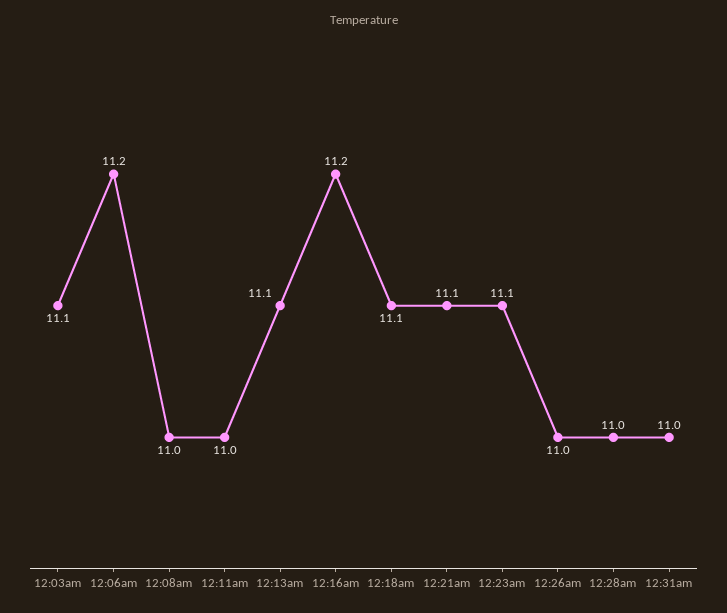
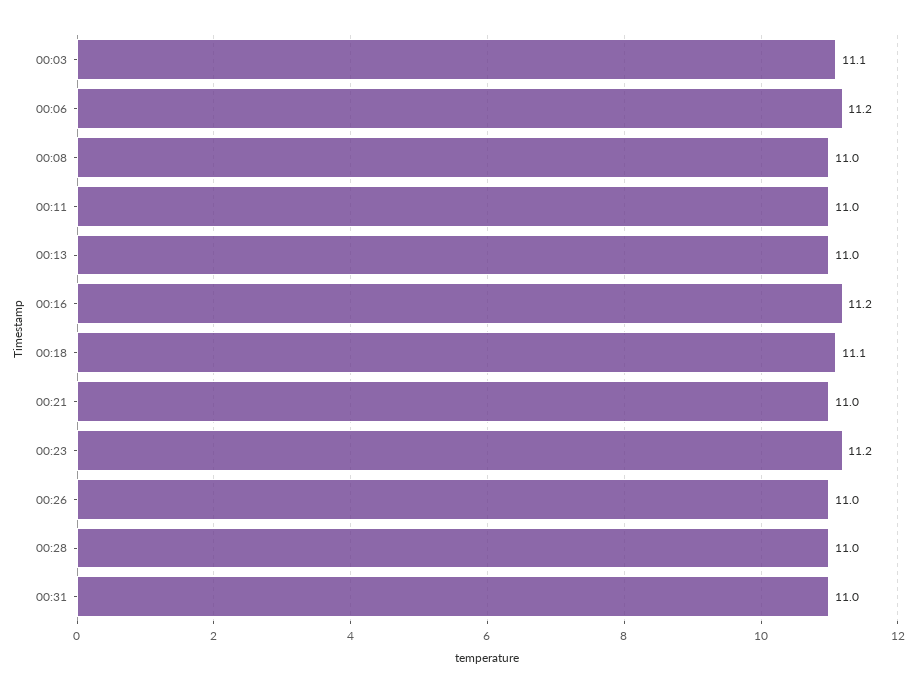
12:13am: 11.1 -> 11
12:21am: 11.1 -> 11
12:23am: 11.1 -> 11.2

